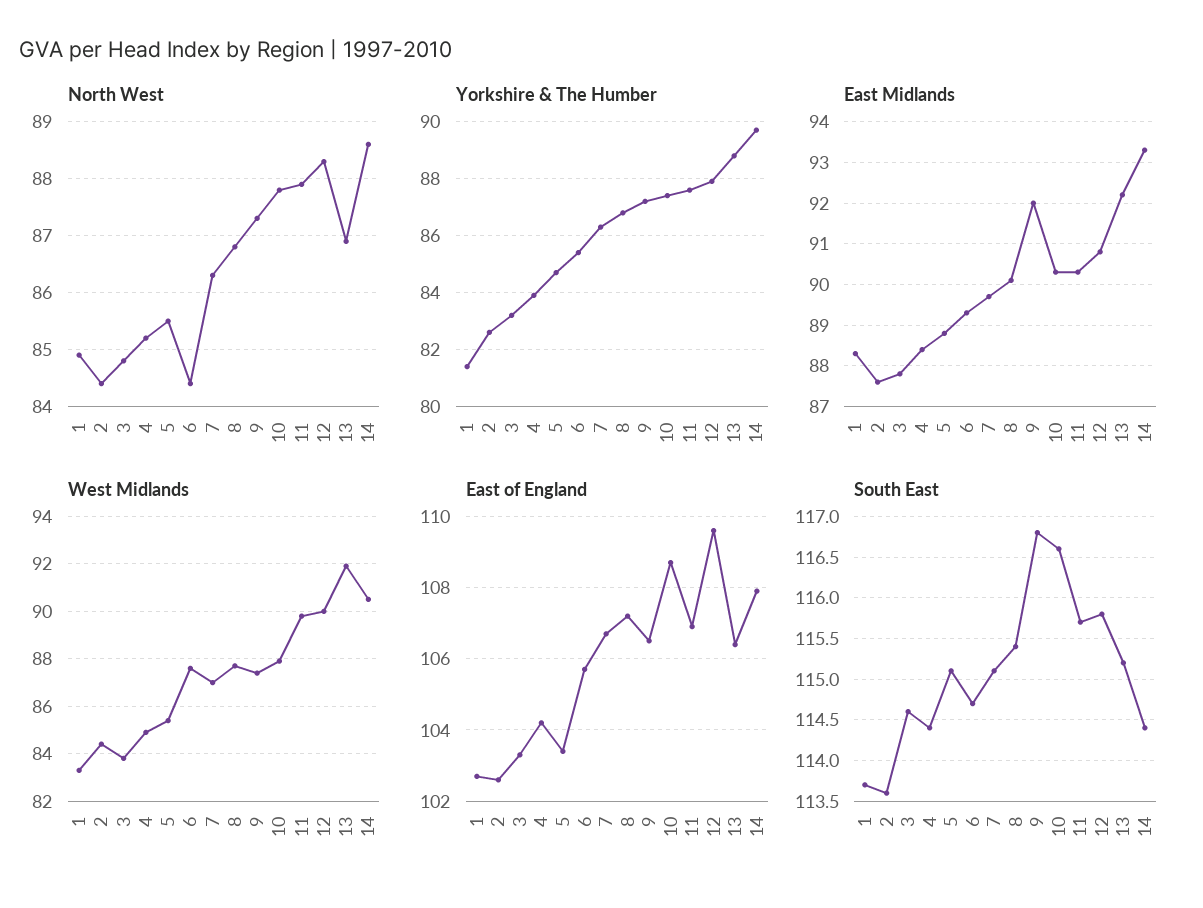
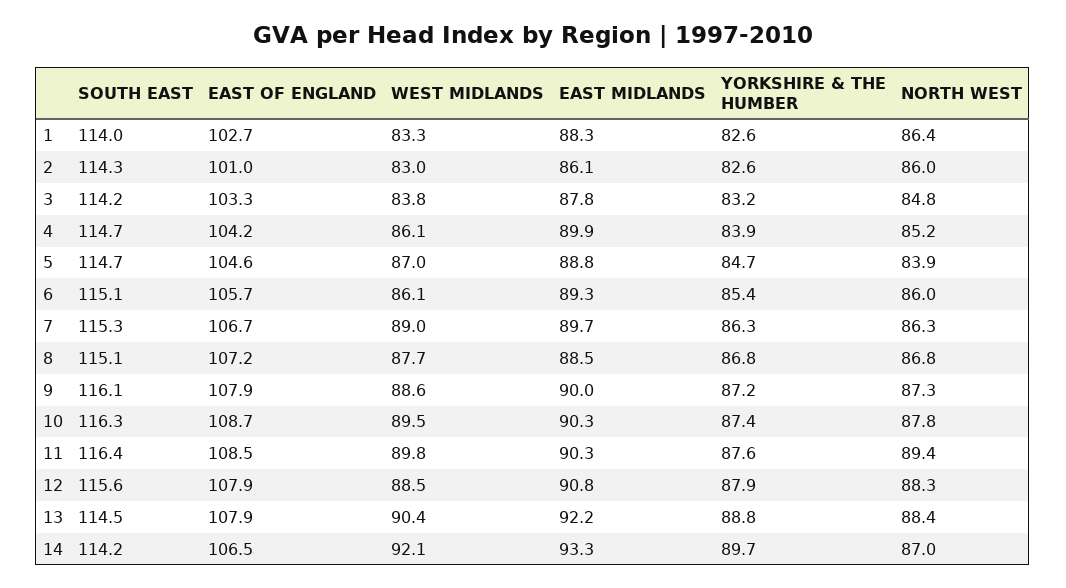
North West, 1: 85 -> 86.4
North West, 2: 84.5 -> 86
North West, 5: 85.5 -> 83.9
North West, 6: 84.5 -> 86
North West, 11: 88 -> 89.4
North West, 13: 87 -> 88.4
North West, 14: 88.5 -> 87
Yorkshire & The Humber, 1: 81.5 -> 82.6
East Midlands, 2: 87.5 -> 86.1
East Midlands, 4: 88.5 -> 89.9
East Midlands, 8: 90 -> 88.5
East Midlands, 9: 92 -> 90
West Midlands, 2: 84.5 -> 83
West Midlands, 4: 85 -> 86.1
West Midlands, 5: 85.5 -> 87
West Midlands, 6: 87.5 -> 86.1
West Midlands, 7: 87 -> 89
West Midlands, 9: 87.5 -> 88.6
West Midlands, 10: 88 -> 89.5
West Midlands, 12: 90 -> 88.5
West Midlands, 13: 92 -> 90.4
West Midlands, 14: 90.5 -> 92.1
East of England, 2: 102.5 -> 101
East of England, 5: 103.5 -> 104.6
East of England, 9: 106.5 -> 107.9
East of England, 11: 107 -> 108.5
East of England, 12: 109.5 -> 107.9
East of England, 13: 106.5 -> 107.9
East of England, 14: 108 -> 106.5
South East, 1: 113.7 -> 114
South East, 2: 113.6 -> 114.3
South East, 3: 114.6 -> 114.2
South East, 4: 114.4 -> 114.7
South East, 5: 115.1 -> 114.7
South East, 6: 114.7 -> 115.1
South East, 7: 115.1 -> 115.3
South East, 8: 115.4 -> 115.1
South East, 9: 116.8 -> 116.1
South East, 10: 116.6 -> 116.3
South East, 11: 115.7 -> 116.4
South East, 12: 115.8 -> 115.6
South East, 13: 115.2 -> 114.5
South East, 14: 114.4 -> 114.2

